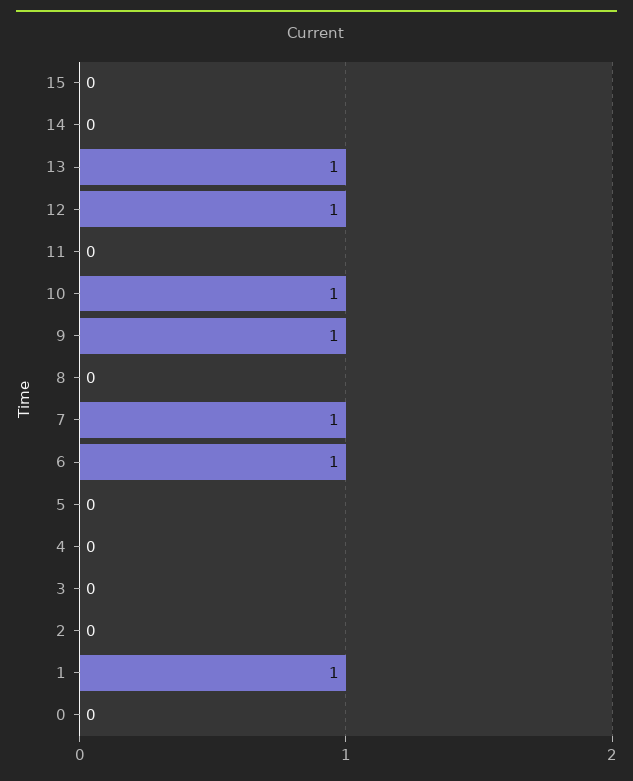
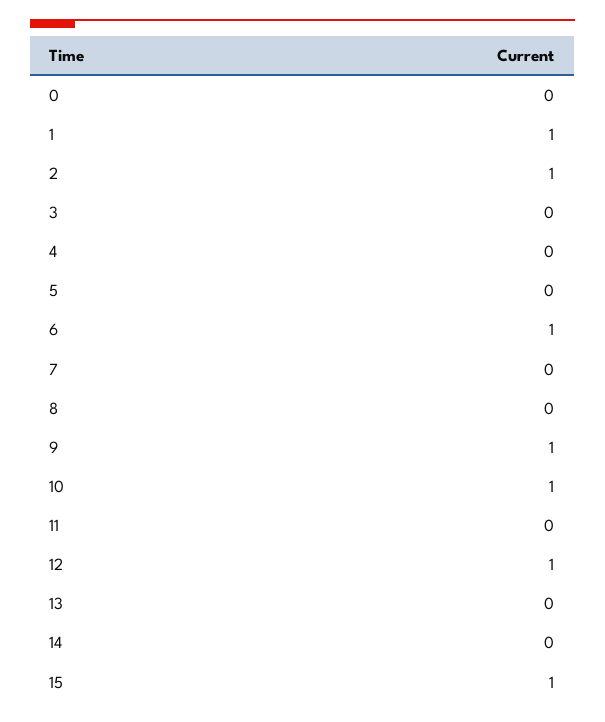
15: 0 -> 1
13: 1 -> 0
7: 1 -> 0
2: 0 -> 1

